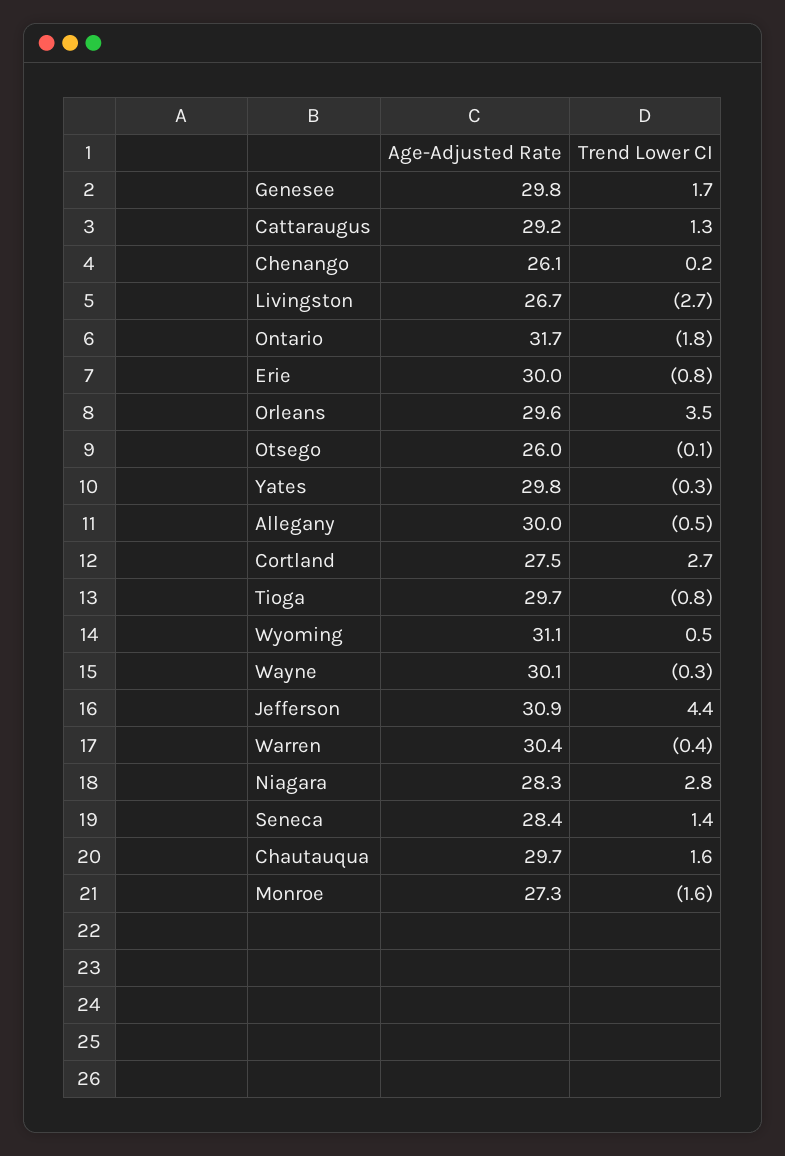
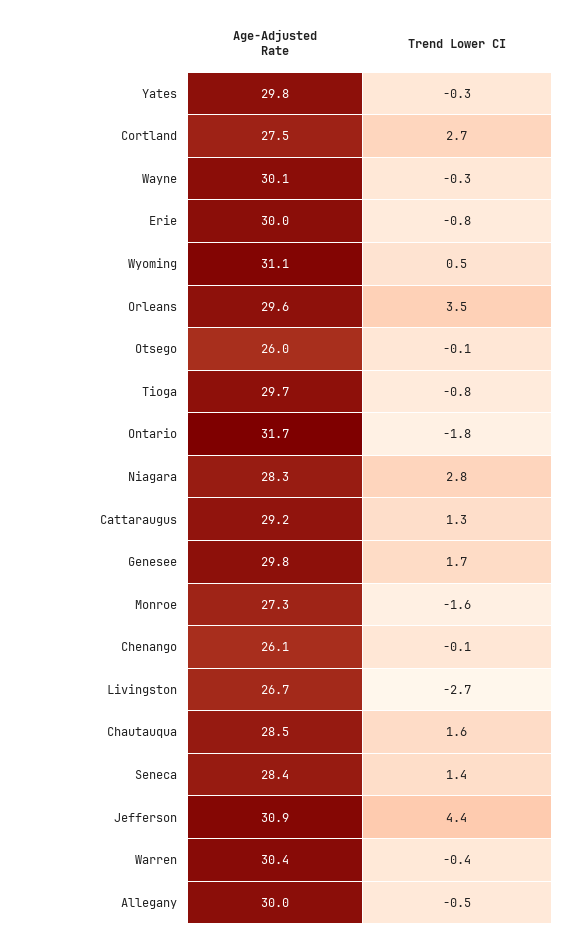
Trend Lower CI, Chenango: 0.2 -> -0.1
Age-Adjusted Rate, Chautauqua: 29.7 -> 28.5

